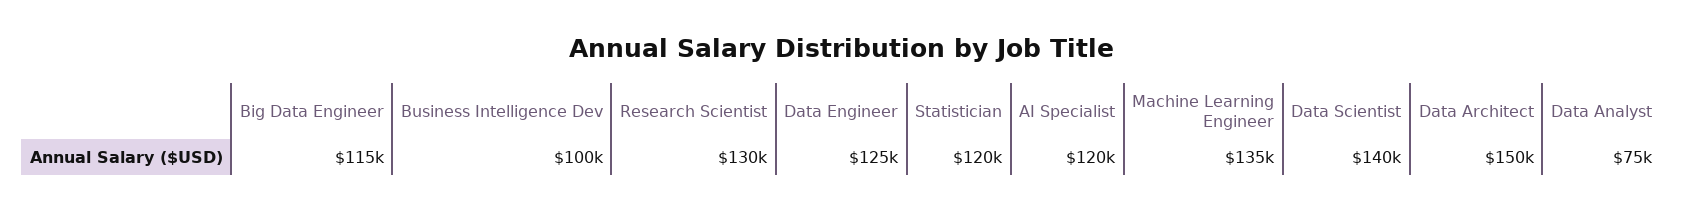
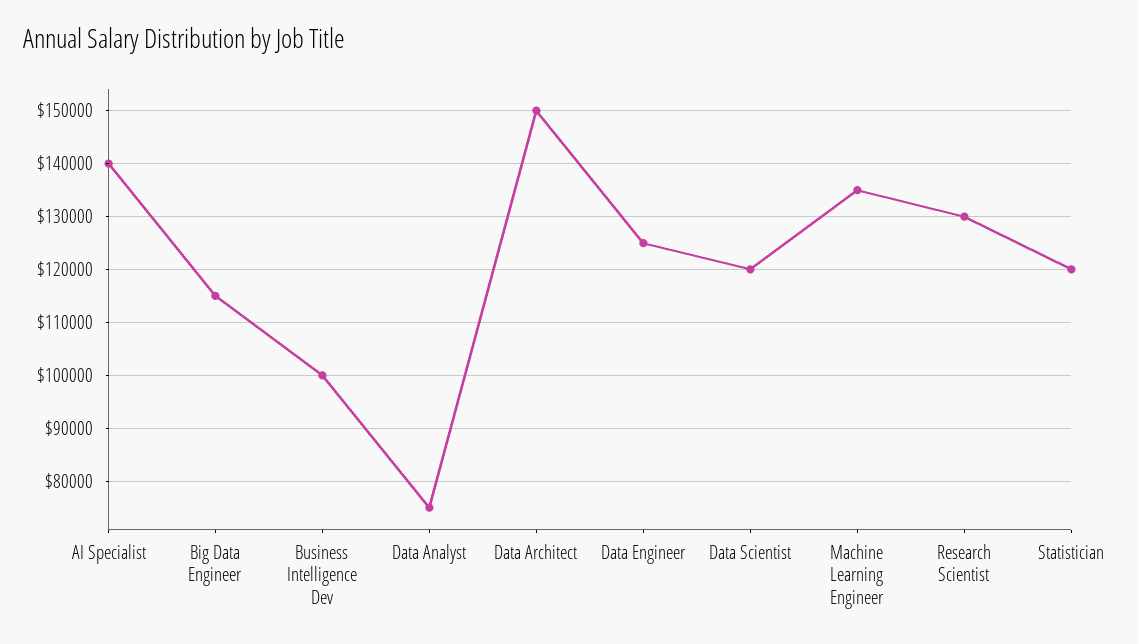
AI Specialist: 120000 -> 140000
Data Scientist: 140000 -> 120000

